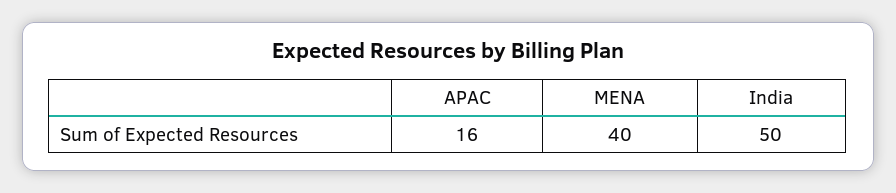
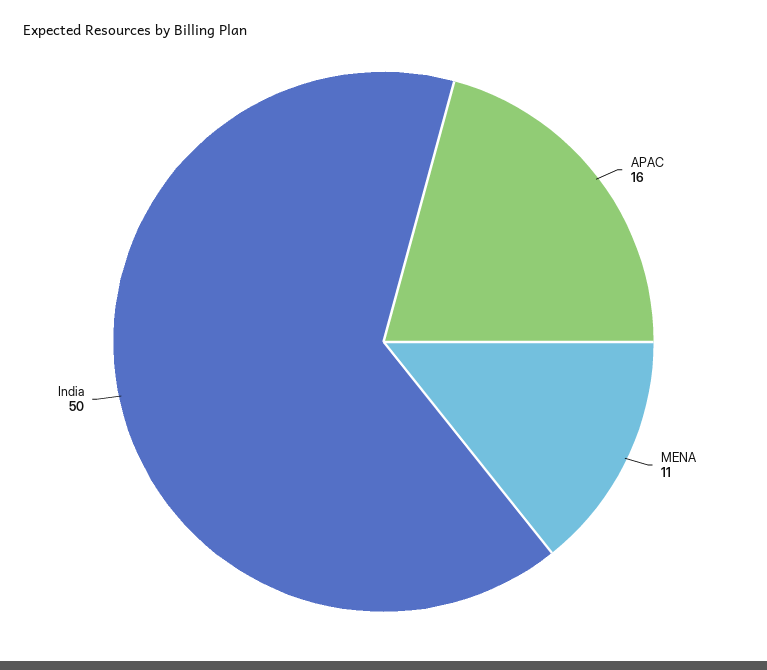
MENA: 40 -> 11

